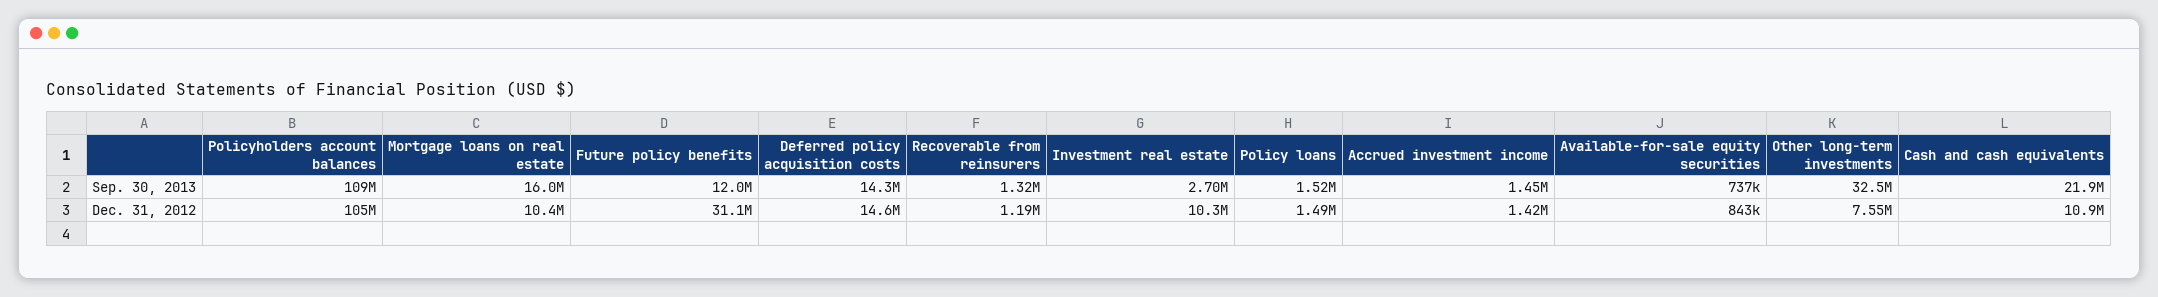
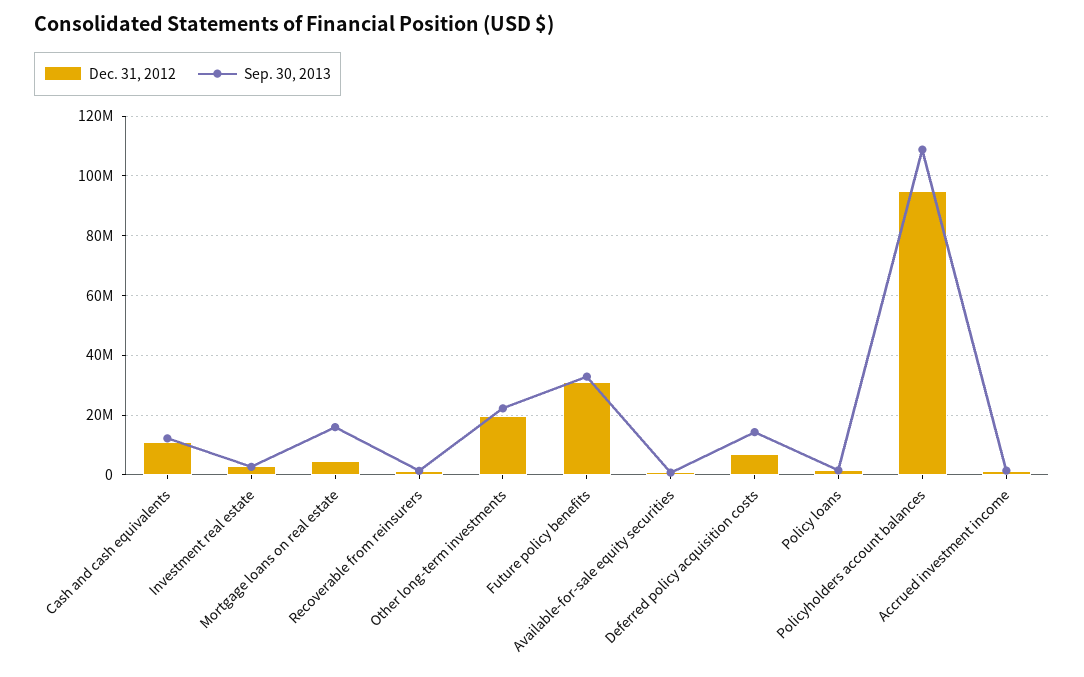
Sep. 30, 2013, Future policy benefits: 12000000 -> 32500000
Sep. 30, 2013, Other long-term investments: 32500000 -> 22500000
Sep. 30, 2013, Cash and cash equivalents: 21900000 -> 12500000
Dec. 31, 2012, Policyholders account balances: 105000000 -> 95000000
Dec. 31, 2012, Mortgage loans on real estate: 10400000 -> 5000000
Dec. 31, 2012, Deferred policy acquisition costs: 14600000 -> 7500000
Dec. 31, 2012, Investment real estate: 10300000 -> 2500000
Dec. 31, 2012, Other long-term investments: 7550000 -> 20000000

